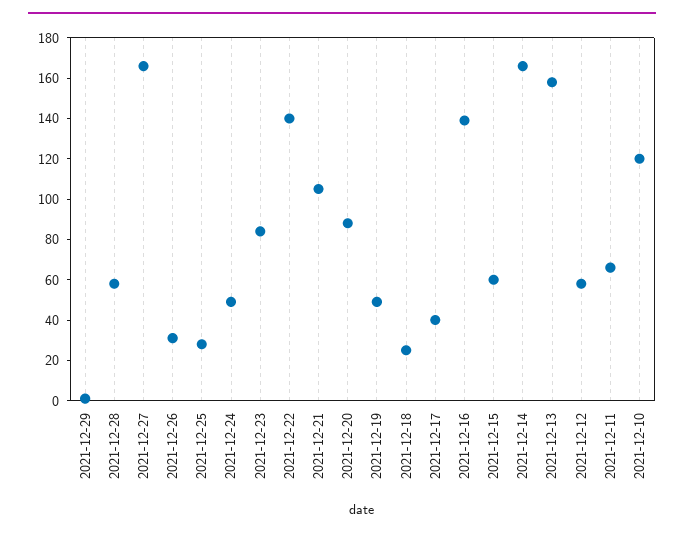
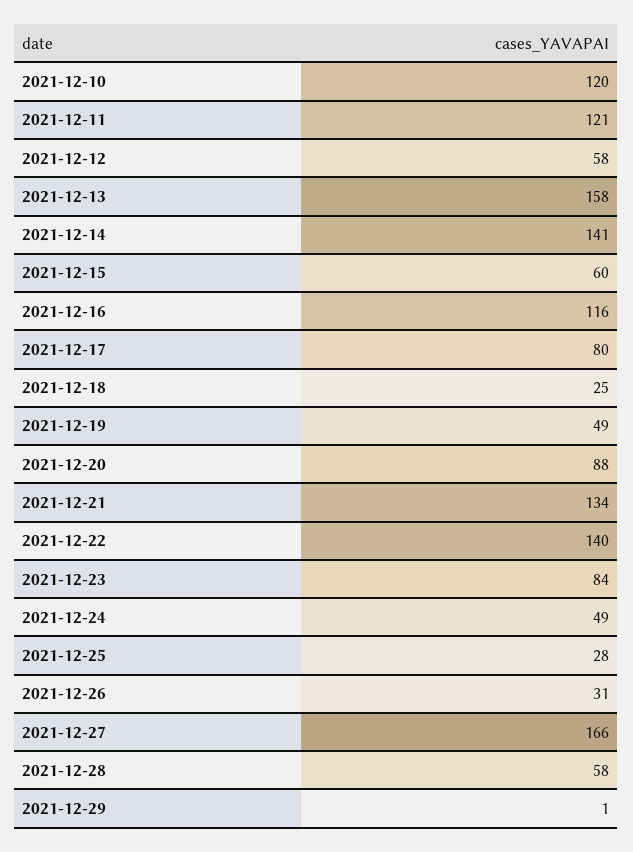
2021-12-21: 105 -> 134
2021-12-17: 40 -> 80
2021-12-16: 140 -> 116
2021-12-14: 165 -> 141
2021-12-11: 65 -> 121

